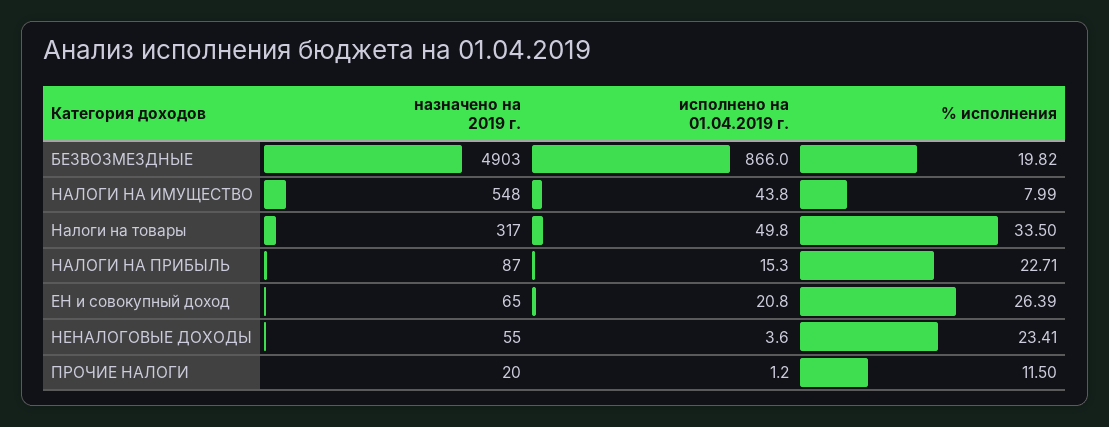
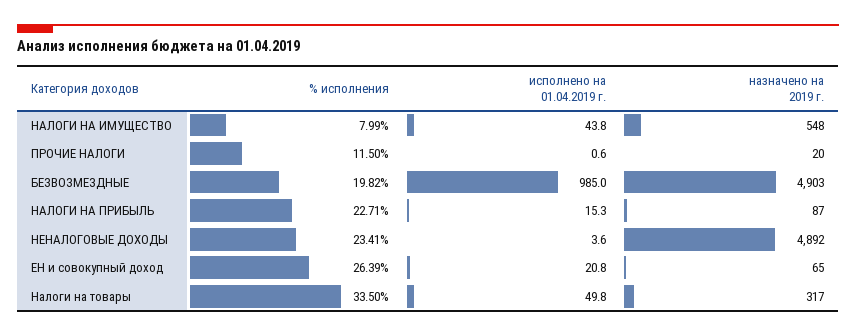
исполнено на 01.04.2019 г., БЕЗВОЗМЕЗДНЫЕ: 866 -> 985
назначено на 2019 г., НЕНАЛОГОВЫЕ ДОХОДЫ: 55 -> 4892
исполнено на 01.04.2019 г., ПРОЧИЕ НАЛОГИ: 1.2 -> 0.6

